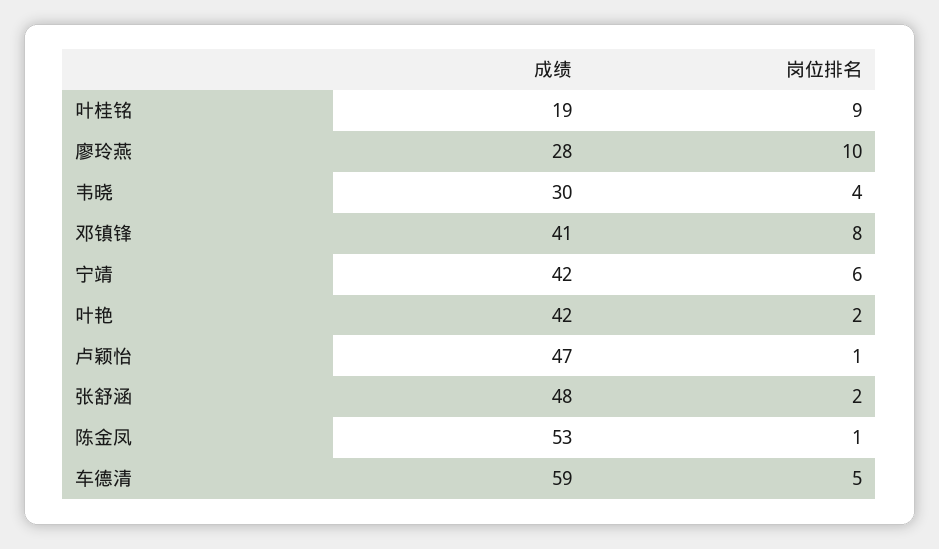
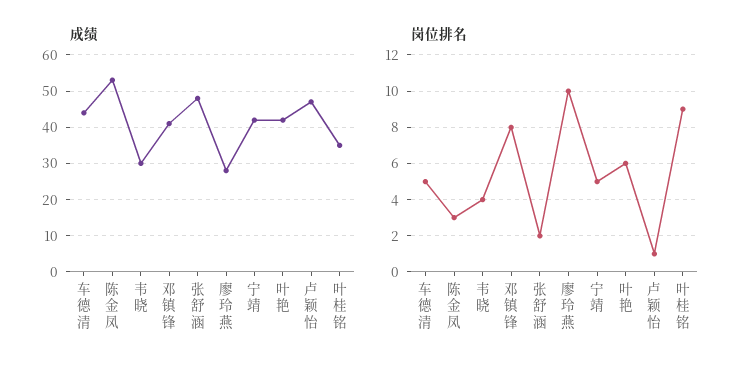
成绩, 叶桂铭: 19 -> 35
岗位排名, 宁靖: 6 -> 5
岗位排名, 叶艳: 2 -> 6
岗位排名, 陈金凤: 1 -> 3
成绩, 车德清: 59 -> 45

